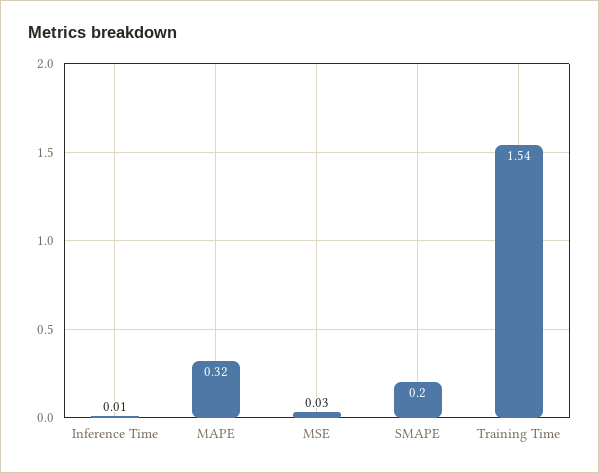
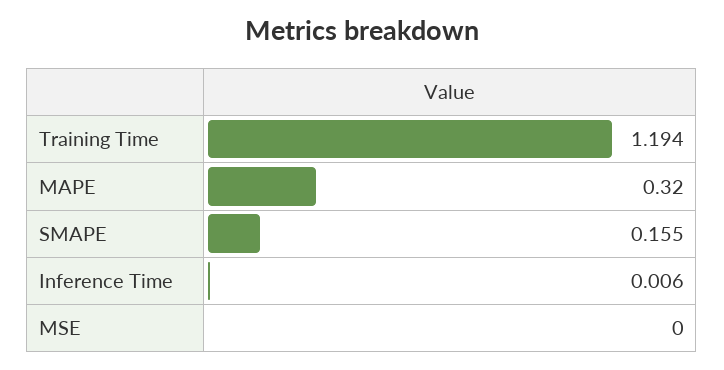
MSE: 0.03 -> 0
SMAPE: 0.2 -> 0.155
Training Time: 1.54 -> 1.194

